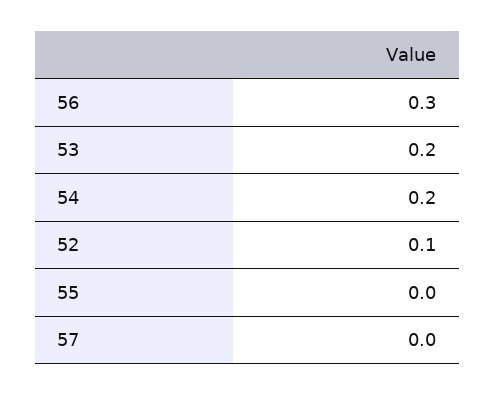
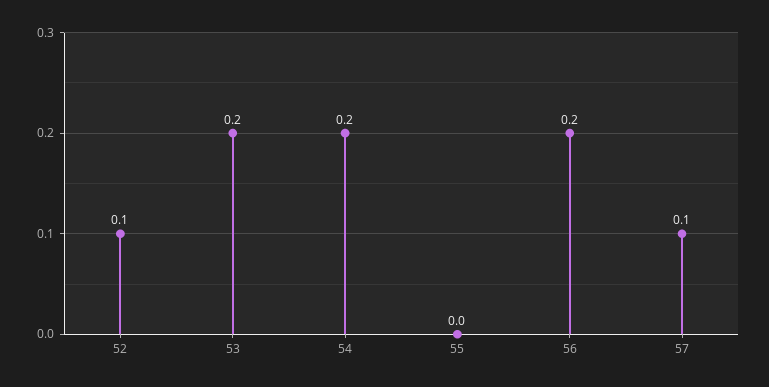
56: 0.3 -> 0.2
57: 0 -> 0.1

